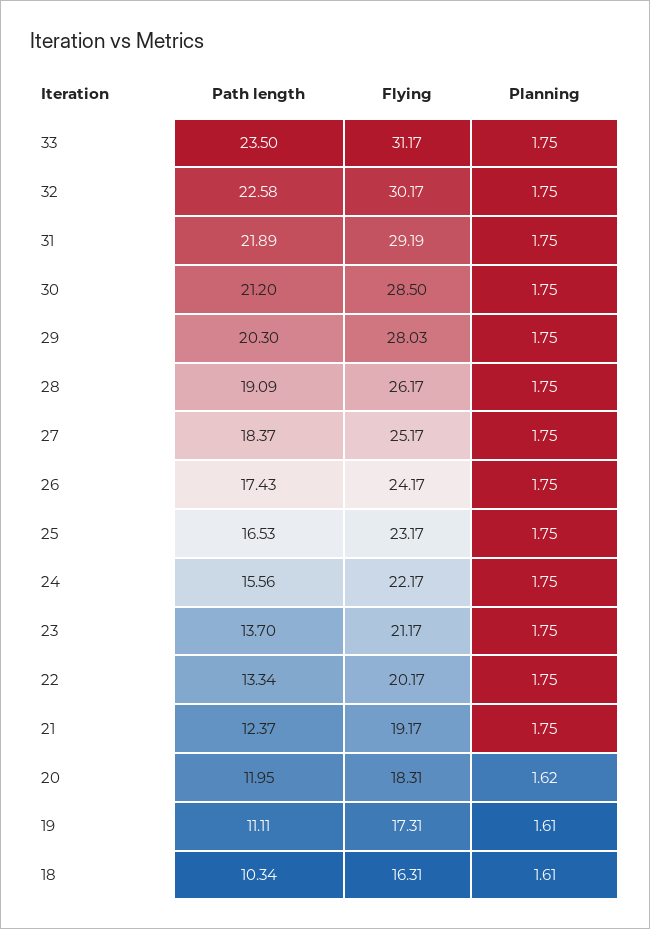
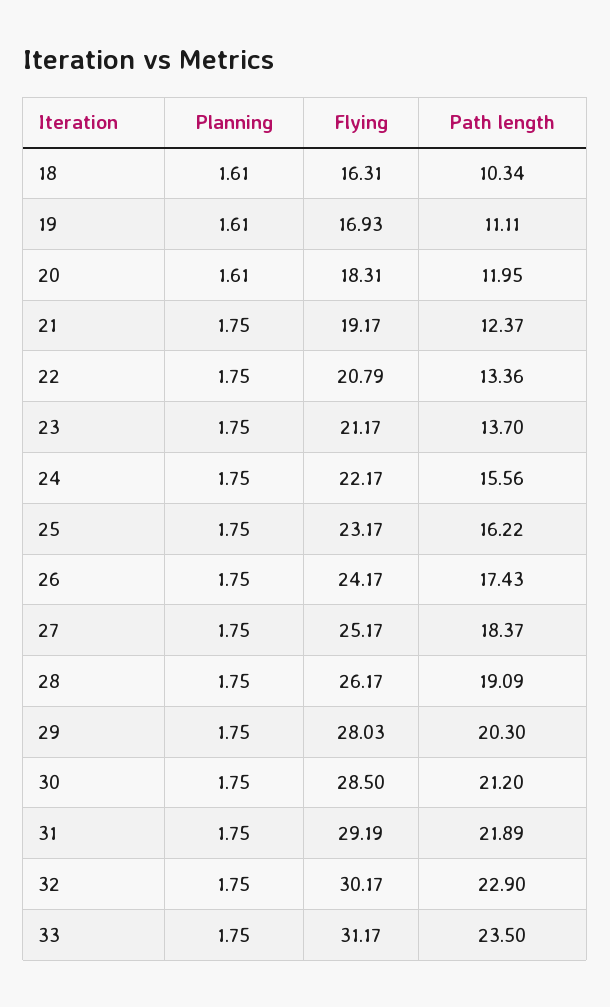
Path length, 32: 22.58 -> 22.9
Path length, 25: 16.53 -> 16.22
Path length, 22: 13.34 -> 13.36
Flying, 22: 20.17 -> 20.79
Planning, 20: 1.62 -> 1.61
Flying, 19: 17.31 -> 16.93

